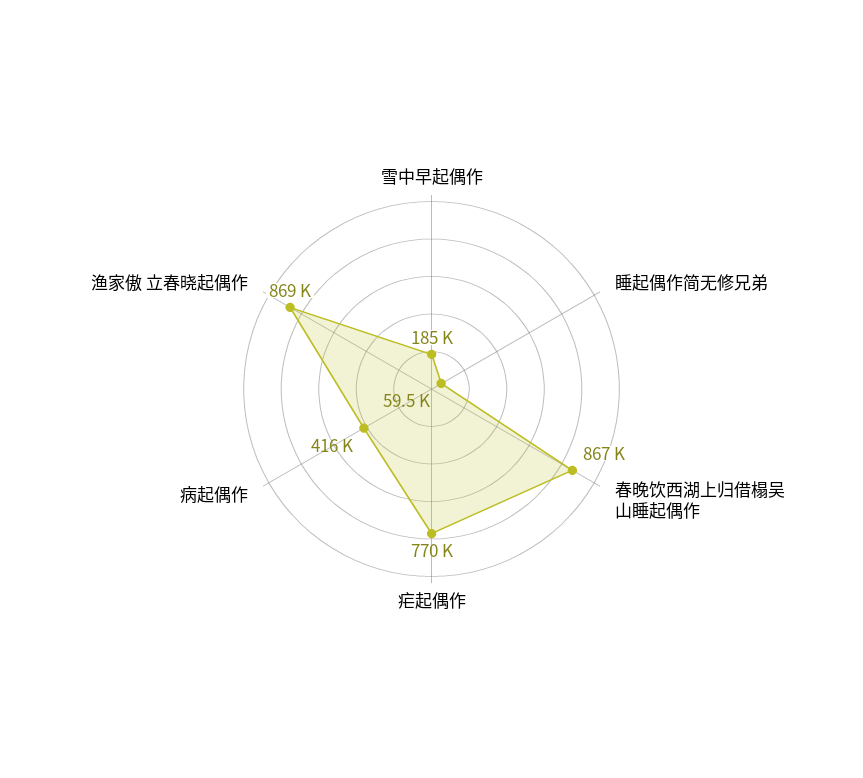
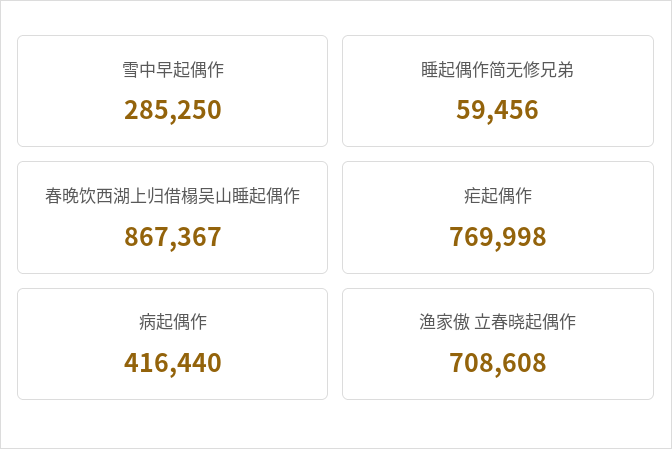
雪中早起偶作: 185000 -> 285250
渔家傲 立春晓起偶作: 869000 -> 708608

